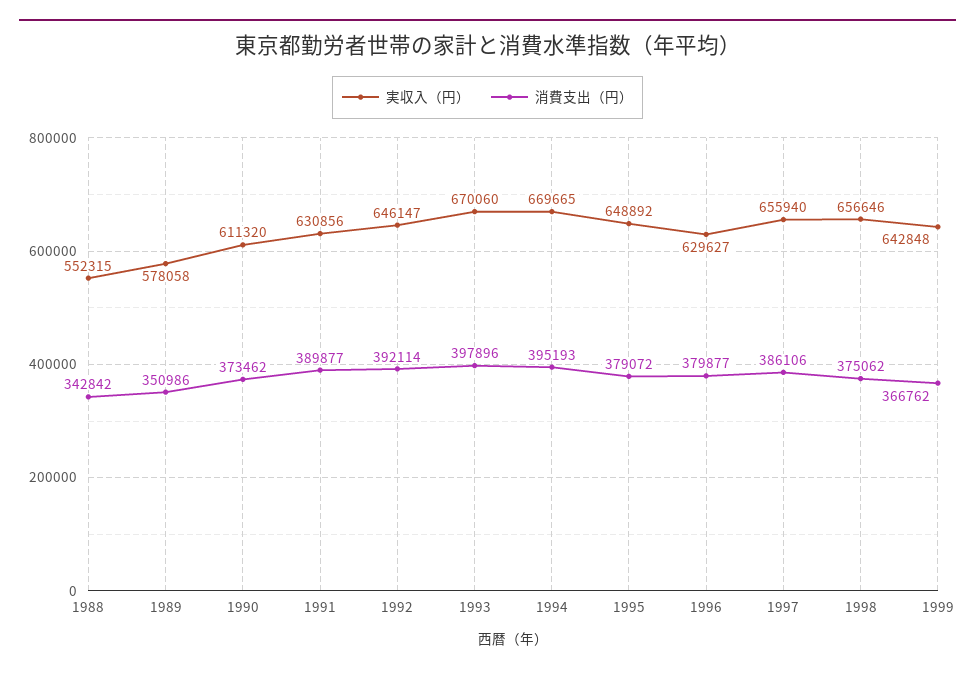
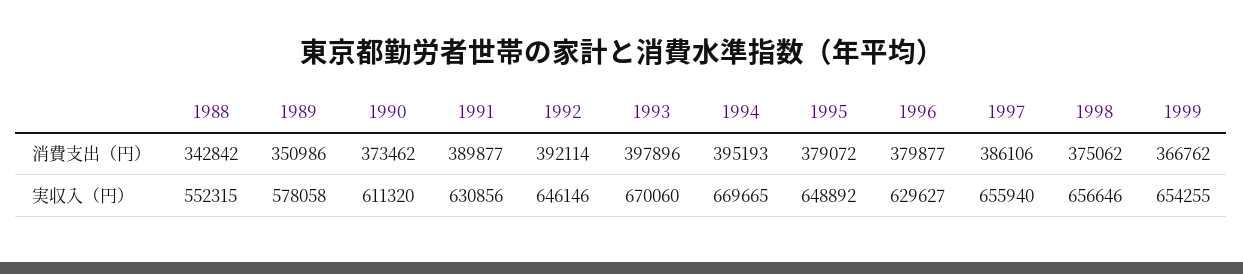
実収入（円）, 1992: 646147 -> 646146
実収入（円）, 1999: 642848 -> 654255

